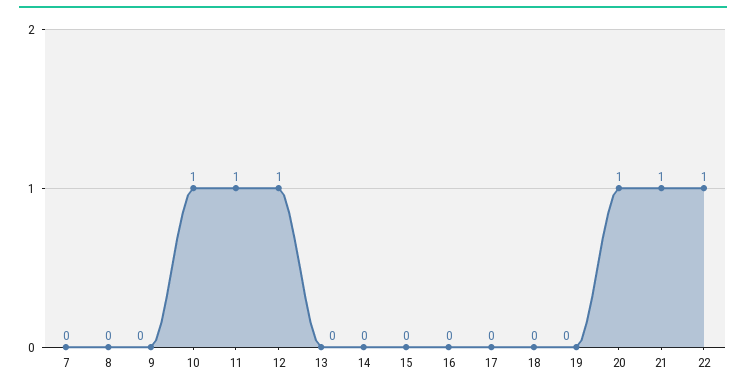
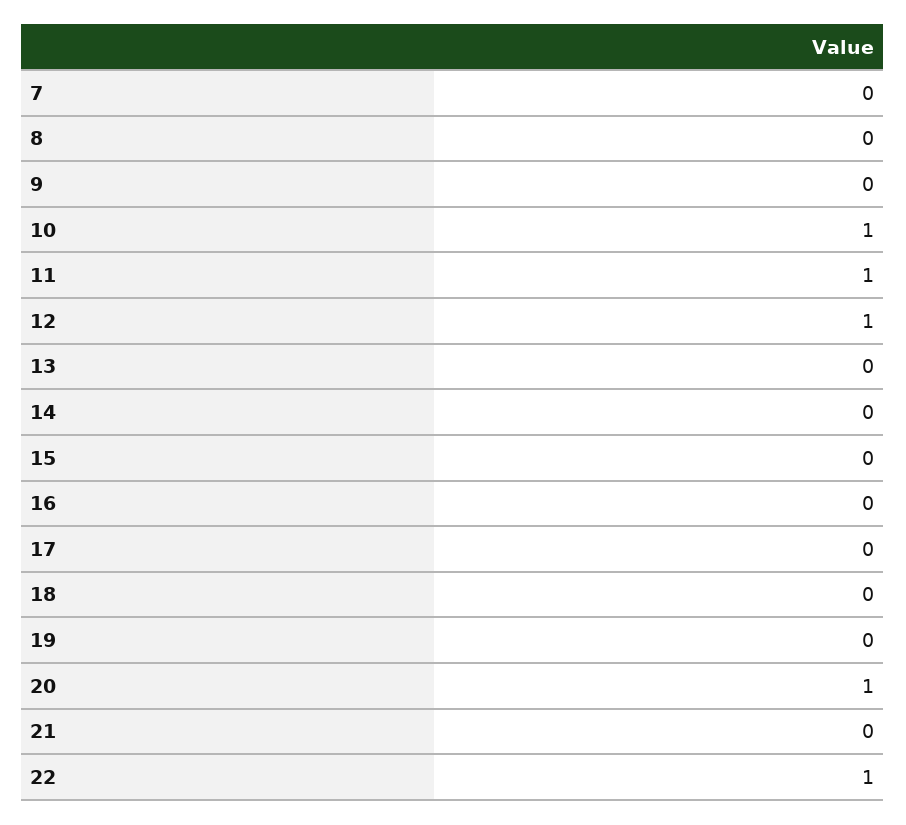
21: 1 -> 0

